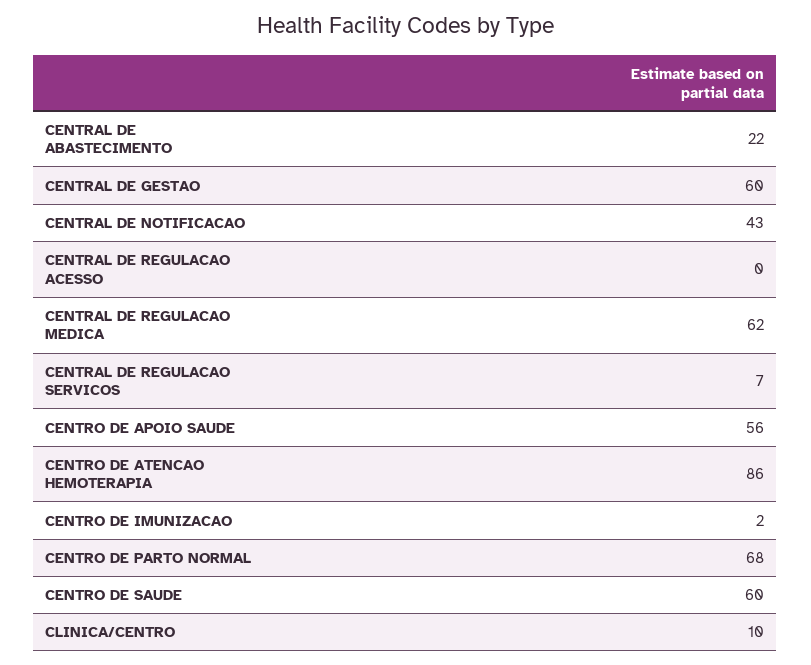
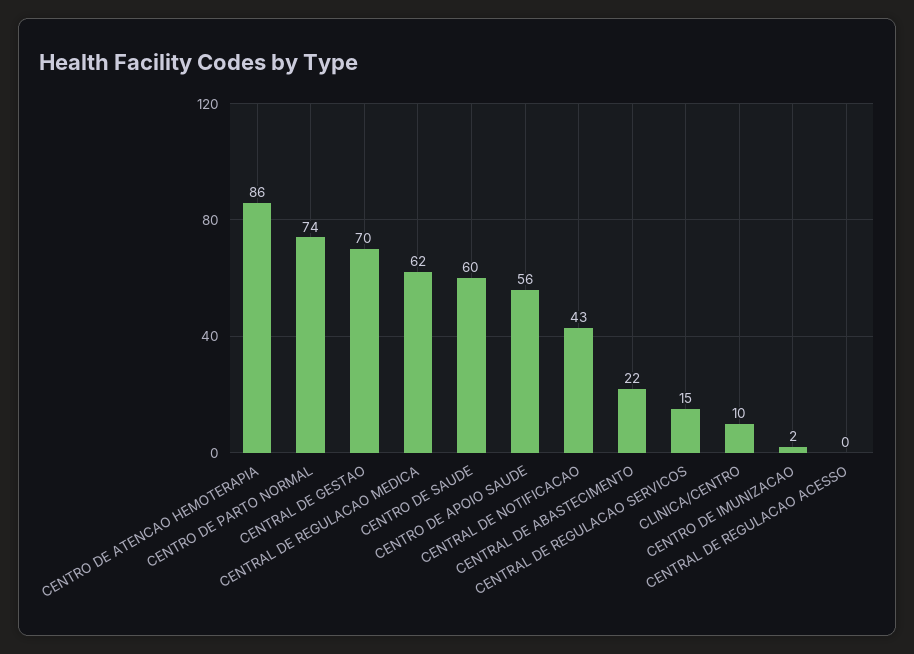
CENTRAL DE GESTAO: 60 -> 70
CENTRAL DE REGULACAO SERVICOS: 7 -> 15
CENTRO DE PARTO NORMAL: 68 -> 74

